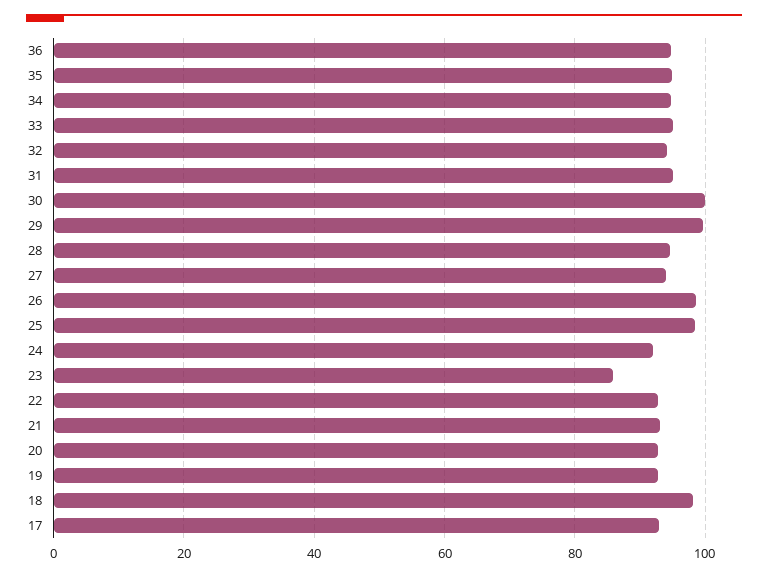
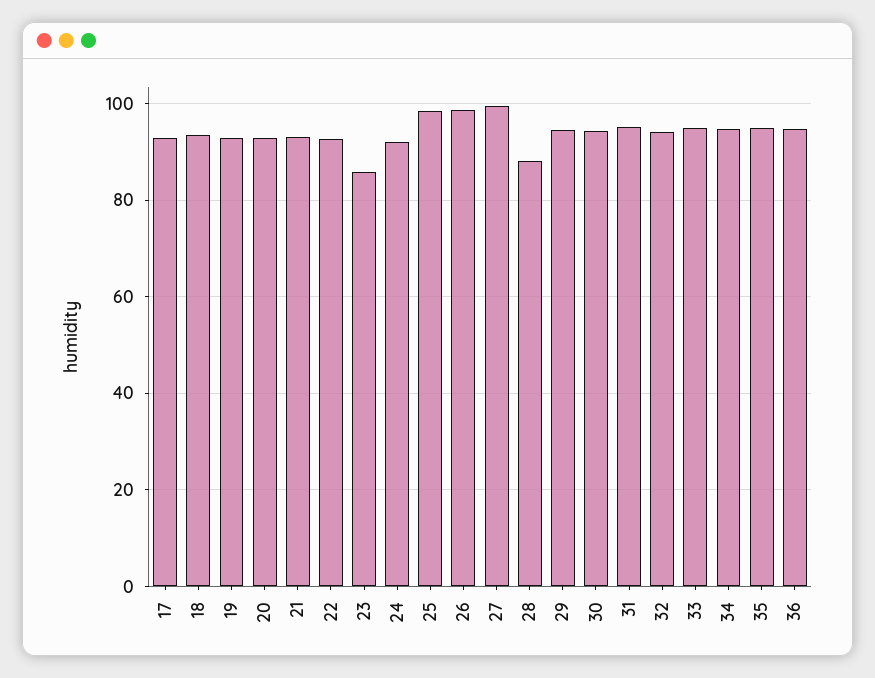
30: 100 -> 94
29: 100 -> 94
28: 94 -> 88
27: 94 -> 100
18: 98 -> 94

